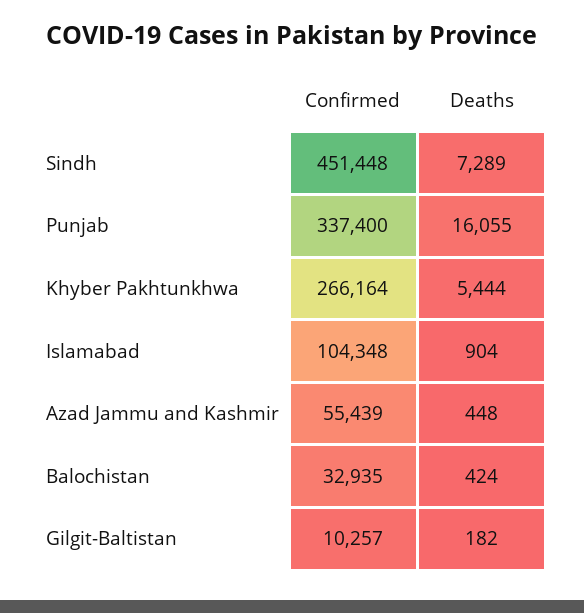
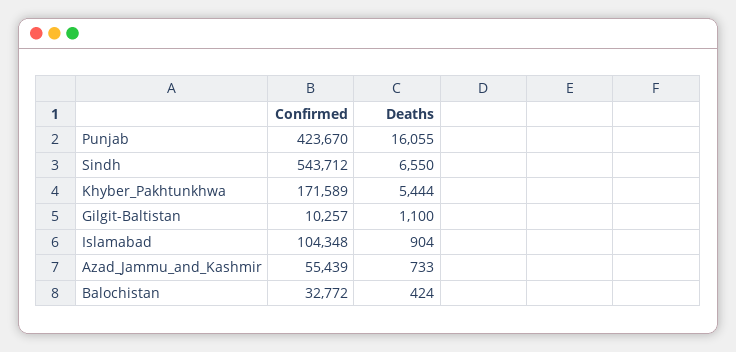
Confirmed, Sindh: 451448 -> 543712
Deaths, Sindh: 7289 -> 6550
Confirmed, Punjab: 337400 -> 423670
Confirmed, Khyber Pakhtunkhwa: 266164 -> 171589
Deaths, Azad Jammu and Kashmir: 448 -> 733
Confirmed, Balochistan: 32935 -> 32772
Deaths, Gilgit-Baltistan: 182 -> 1100

